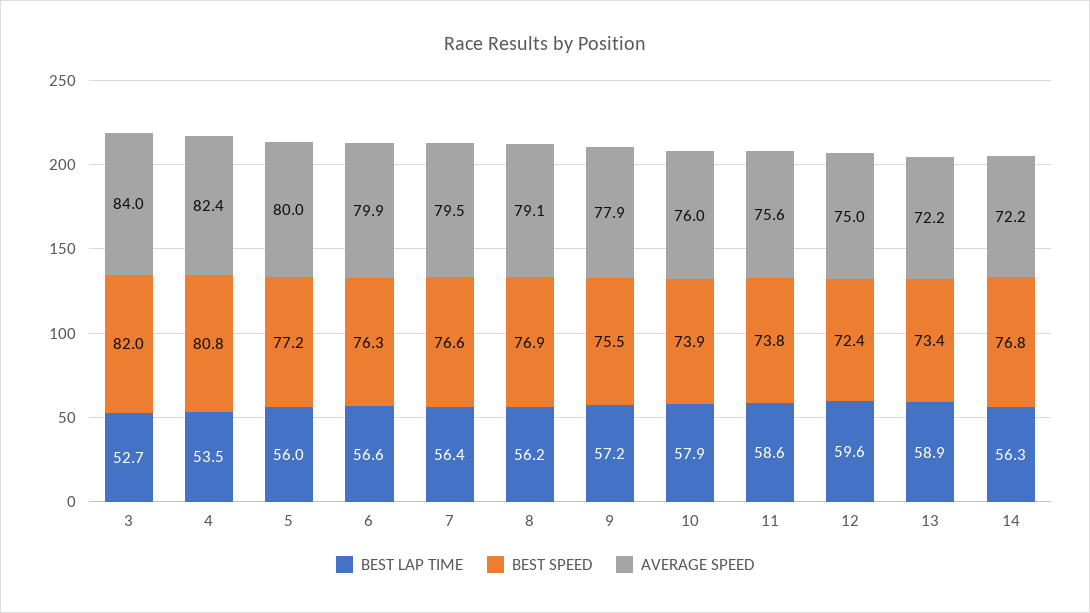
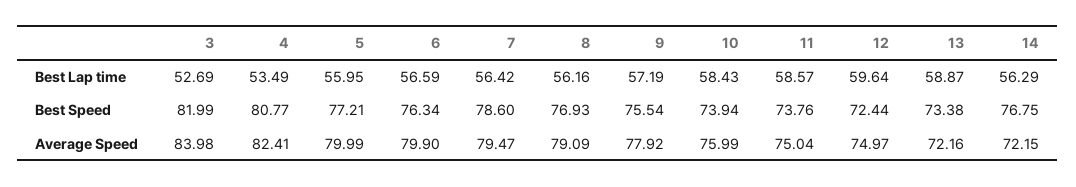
BEST SPEED, 7: 76.6 -> 78.6
BEST LAP TIME, 10: 57.9 -> 58.43
AVERAGE SPEED, 11: 75.6 -> 75.04

